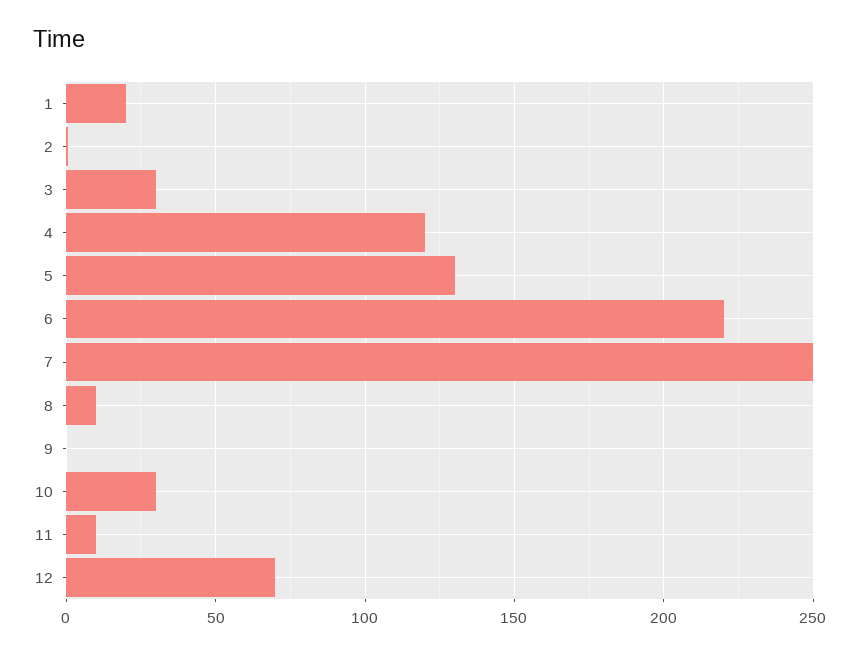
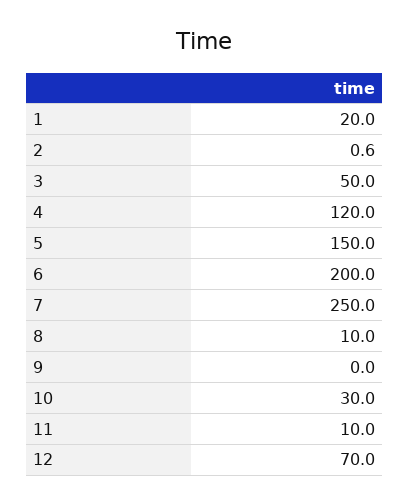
3: 30 -> 50
5: 130 -> 150
6: 220 -> 200

